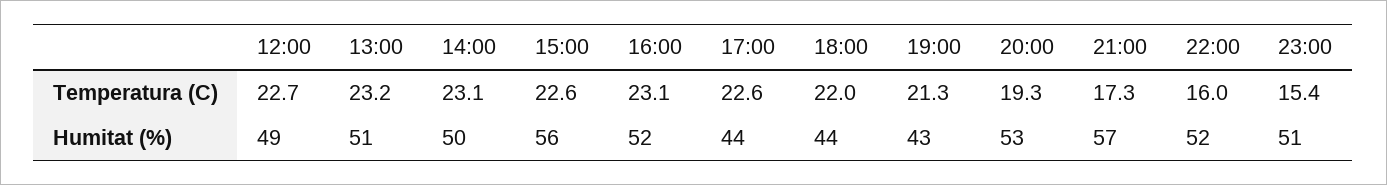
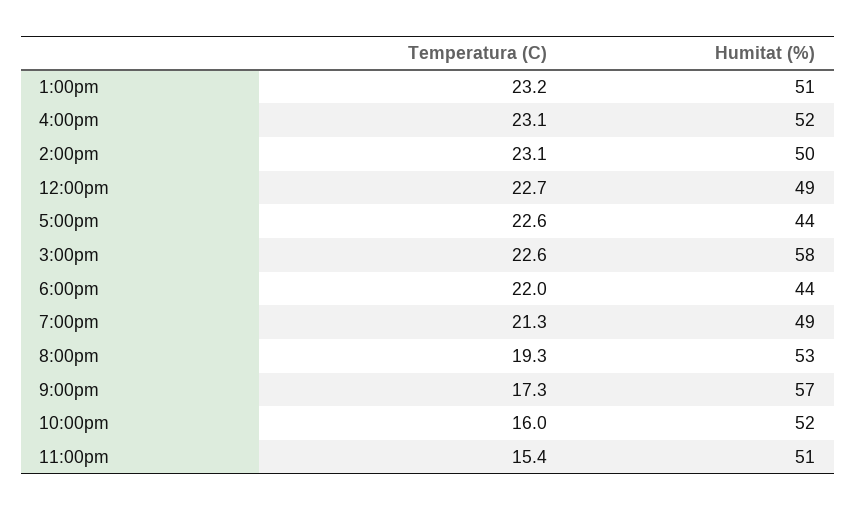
15:00, Humitat (%): 56 -> 58
19:00, Humitat (%): 43 -> 49

